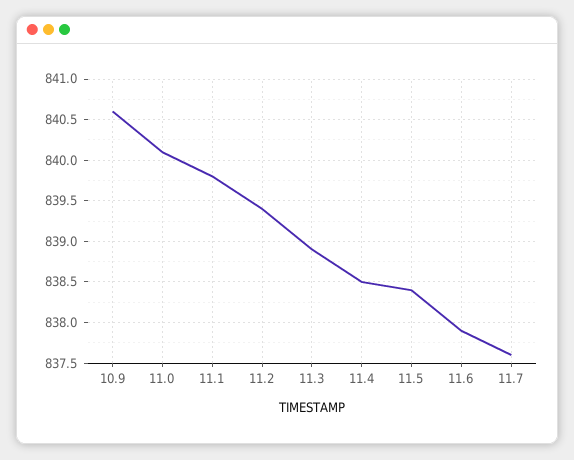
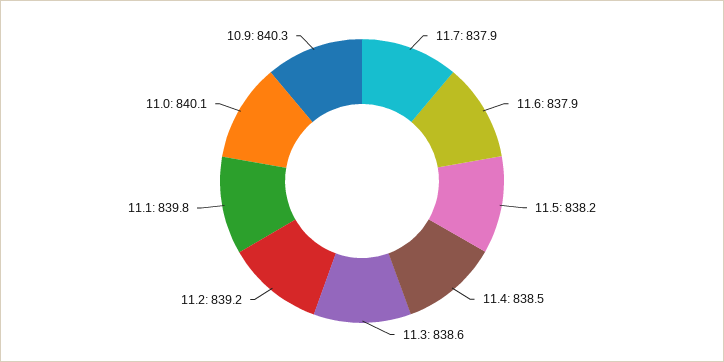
10.9: 840.6 -> 840.3
11.2: 839.4 -> 839.2
11.3: 838.9 -> 838.6
11.5: 838.4 -> 838.2
11.7: 837.6 -> 837.9

